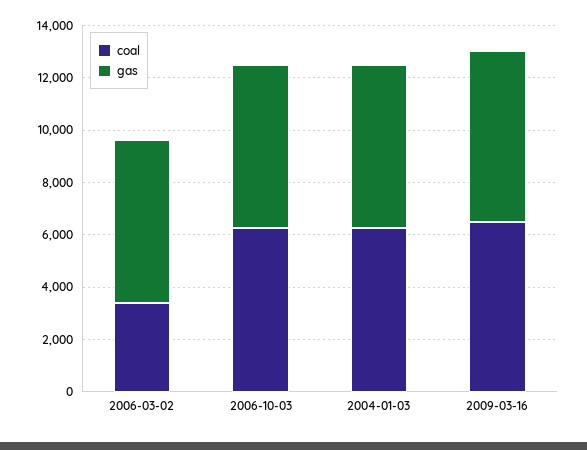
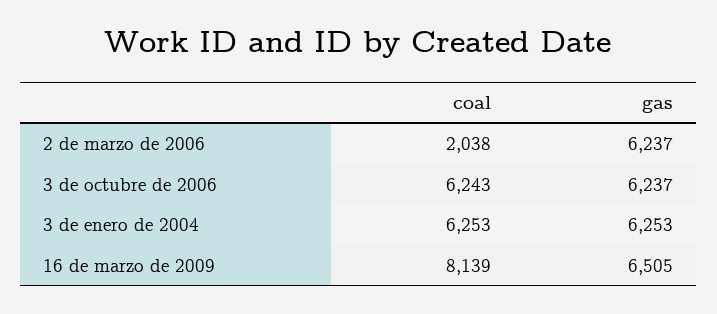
coal, 2006-03-02: 3500 -> 2038
coal, 2009-03-16: 6500 -> 8139

